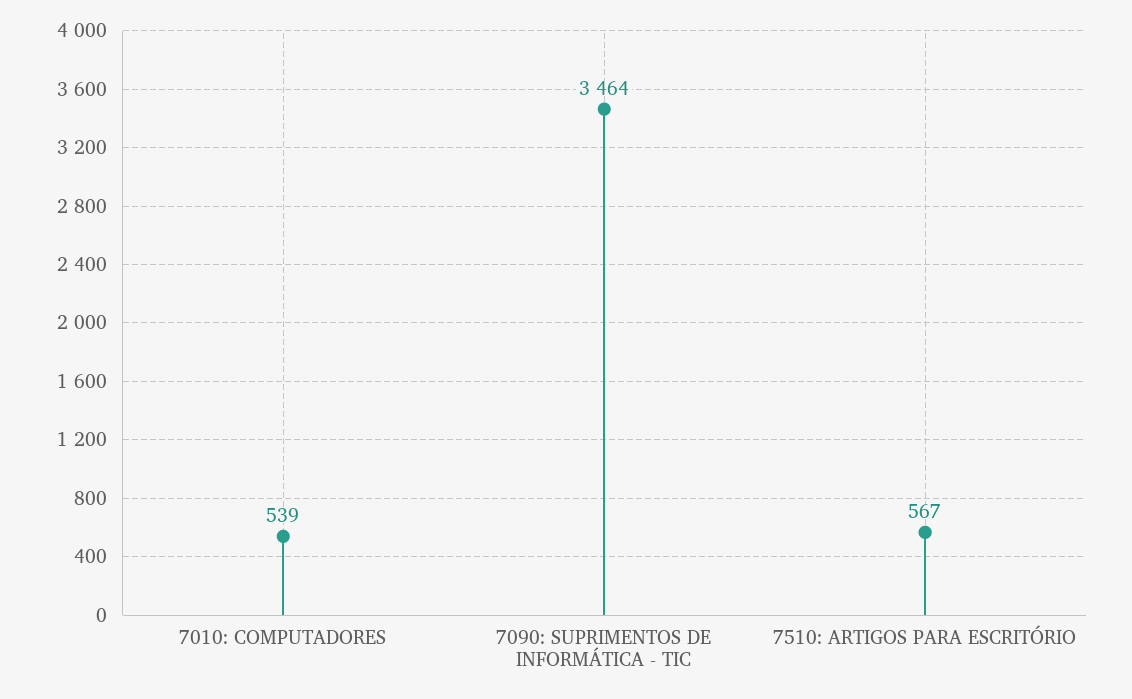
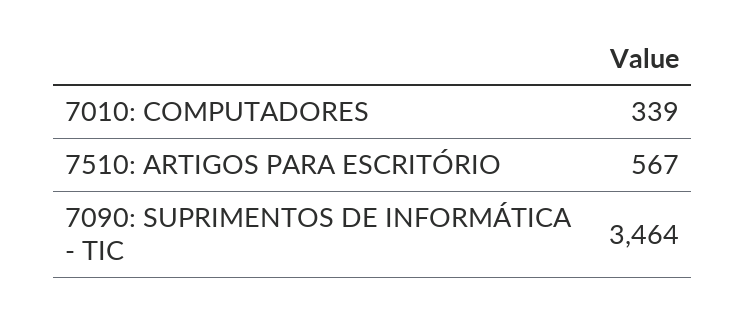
7010: COMPUTADORES: 539 -> 339

